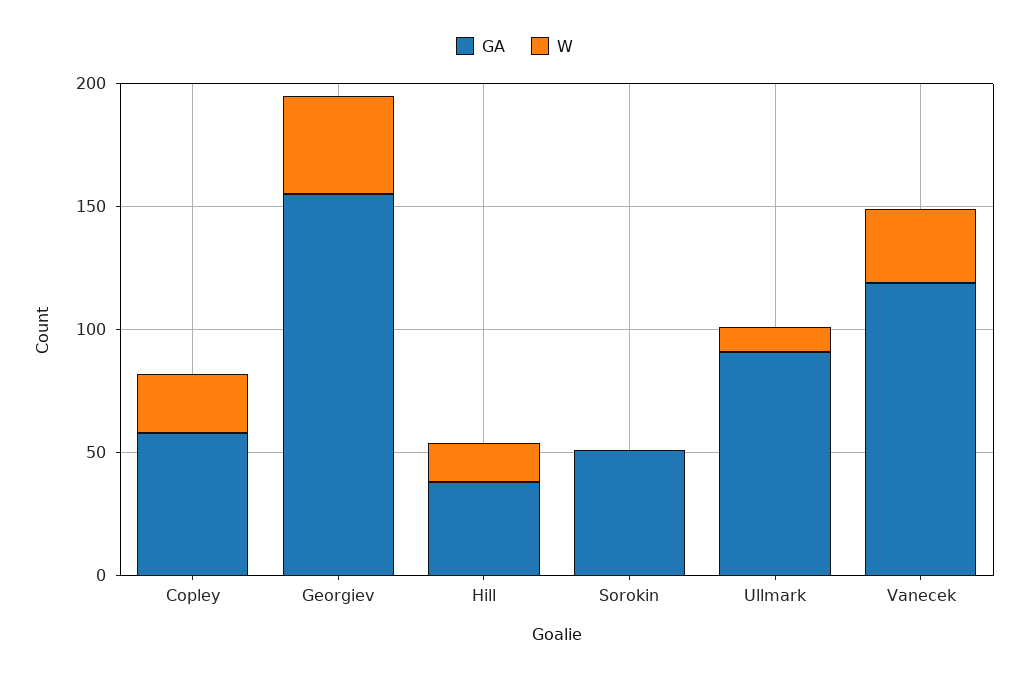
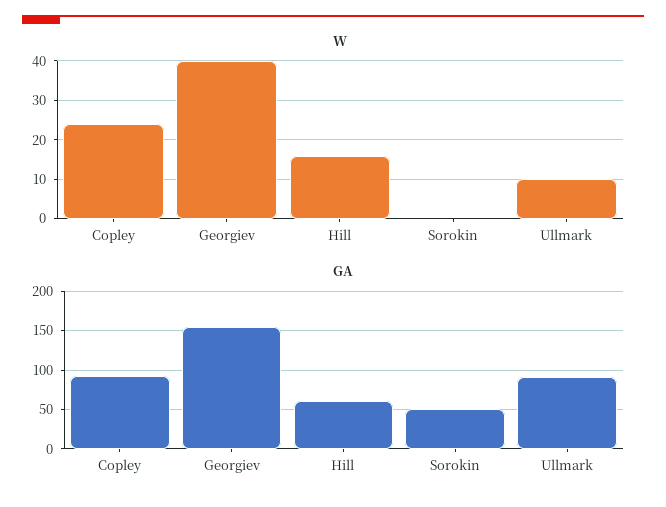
GA, Copley: 60 -> 90
GA, Hill: 40 -> 60
GA, Vanecek: 120 -> none
W, Vanecek: 30 -> none

